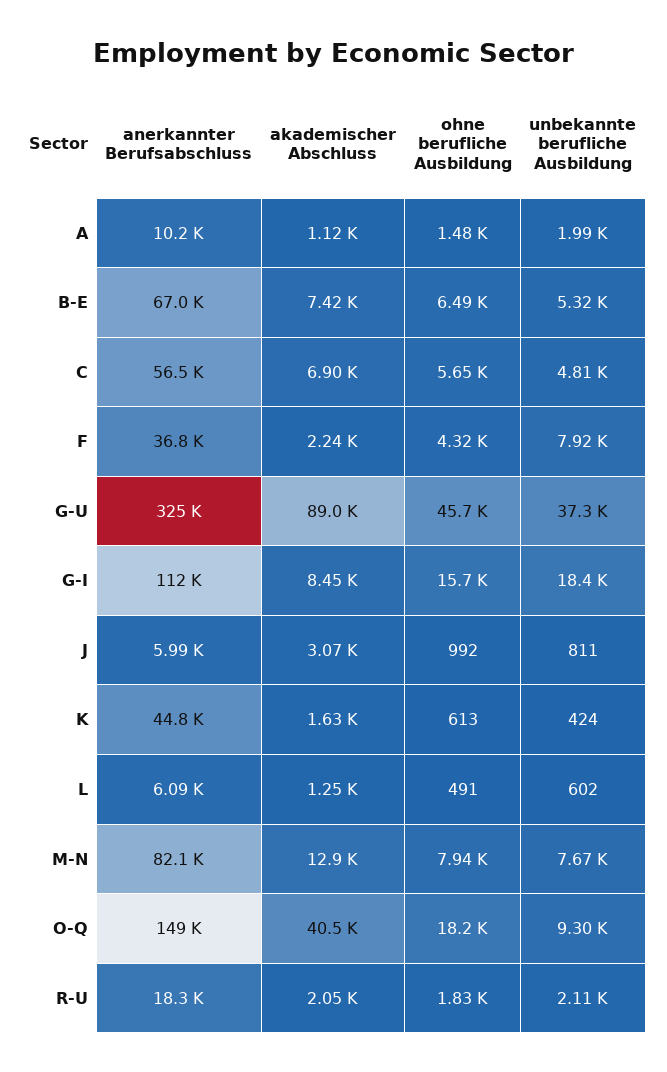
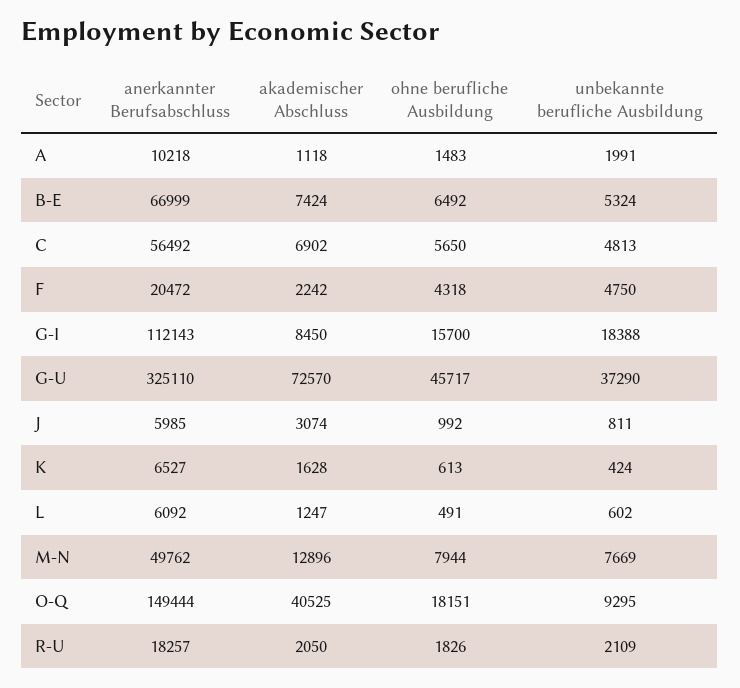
anerkannter Berufsabschluss, F: 36800 -> 20472
unbekannte berufliche Ausbildung, F: 7920 -> 4750
akademischer Abschluss, G-U: 89000 -> 72570
anerkannter Berufsabschluss, K: 44800 -> 6527
anerkannter Berufsabschluss, M-N: 82100 -> 49762

